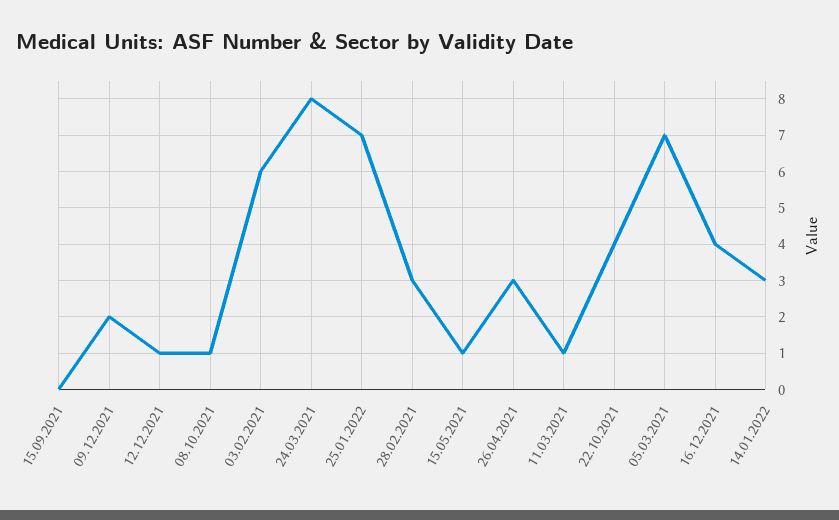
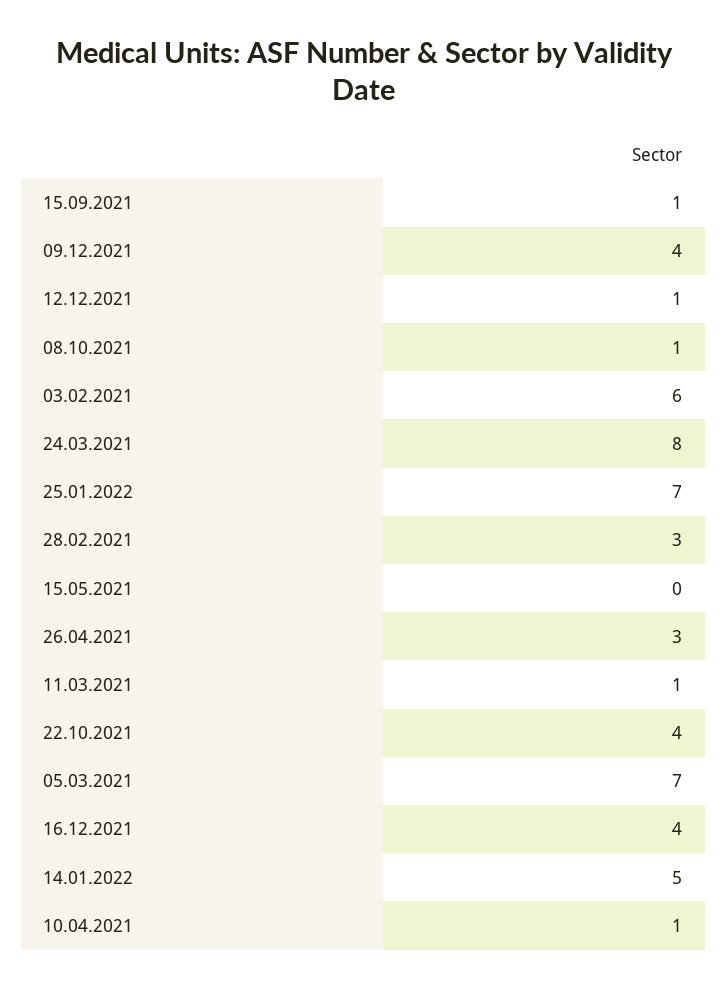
15.09.2021: 0 -> 1
09.12.2021: 2 -> 4
15.05.2021: 1 -> 0
14.01.2022: 3 -> 5
10.04.2021: none -> 1

